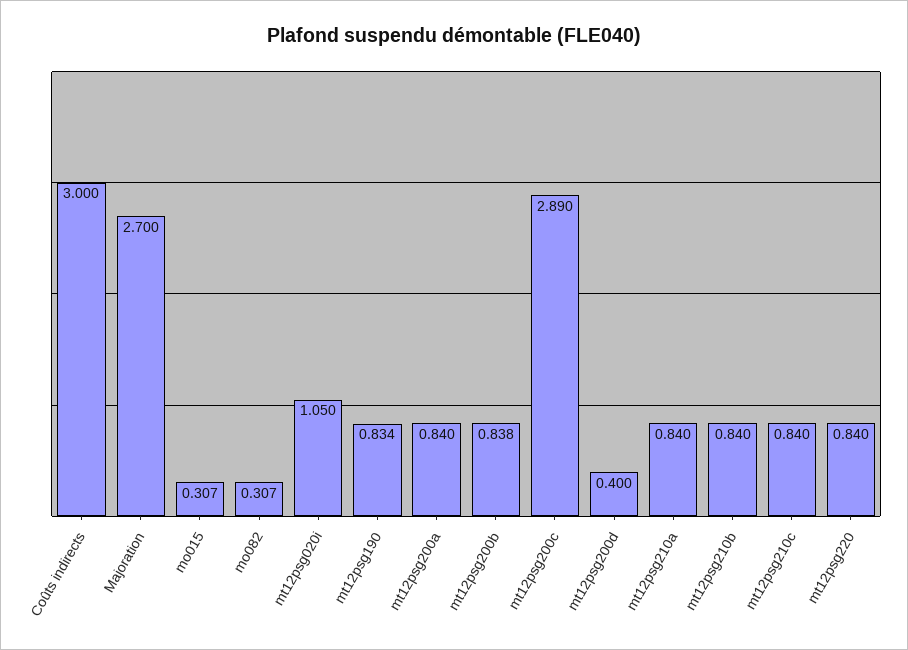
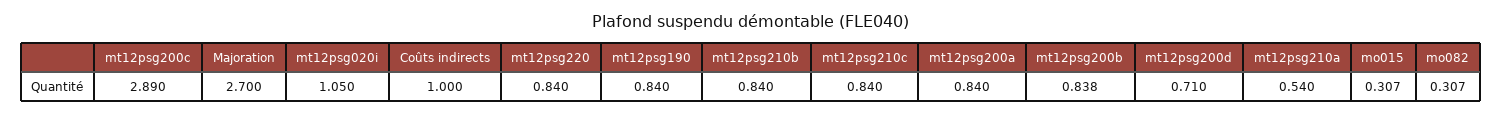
Coûts indirects: 3 -> 1
mt12psg190: 0.834 -> 0.84
mt12psg200d: 0.4 -> 0.71
mt12psg210a: 0.84 -> 0.54

